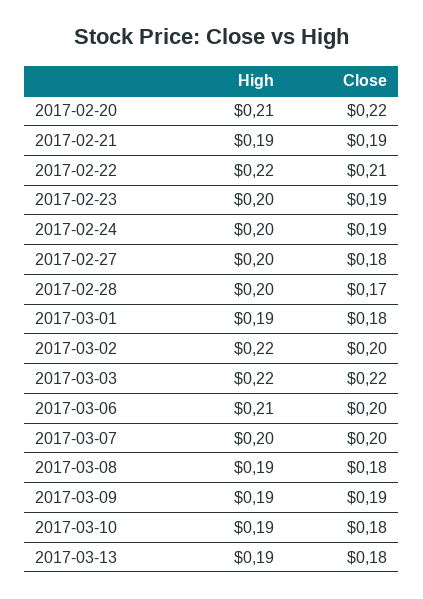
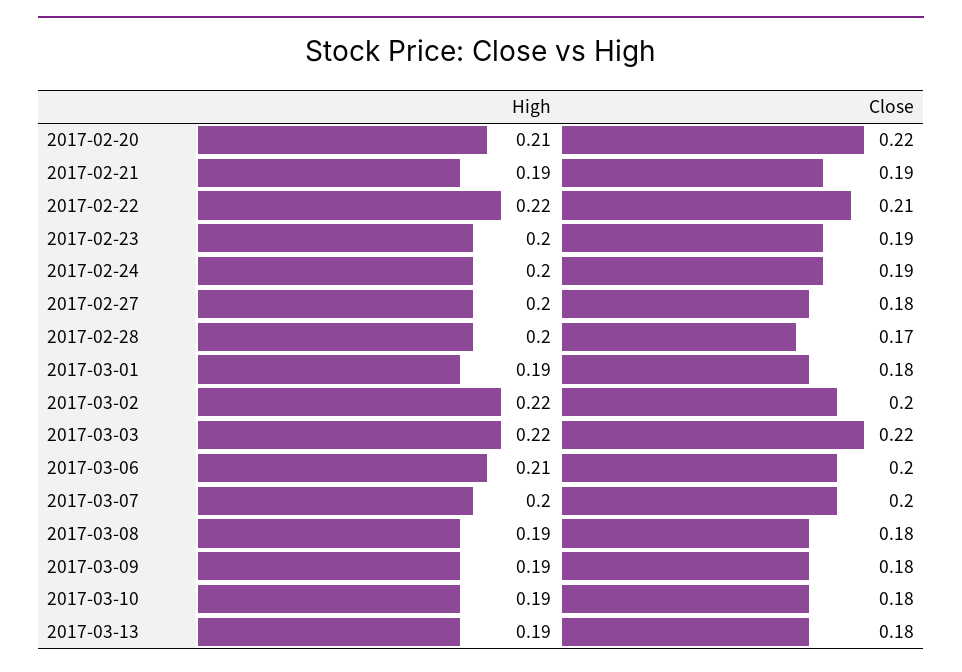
Close, 2017-03-09: 0.19 -> 0.18

